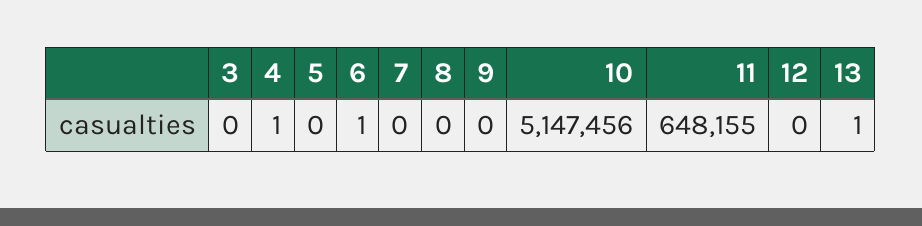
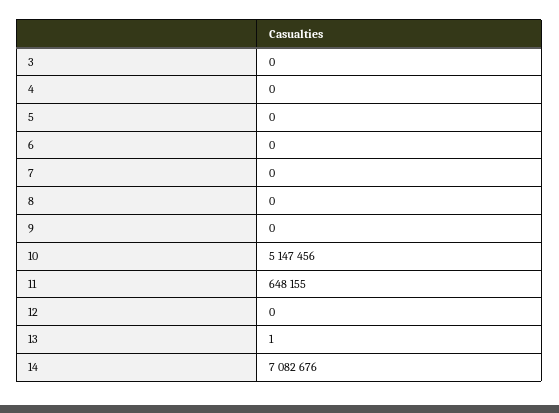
4: 1 -> 0
6: 1 -> 0
14: none -> 7082676

